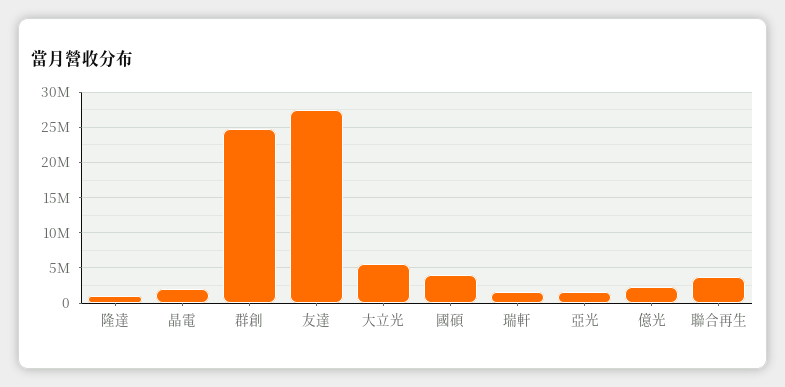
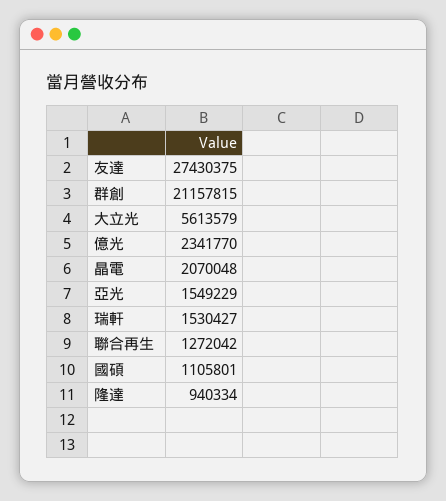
群創: 25000000 -> 21157815
國碩: 4000000 -> 1105801
聯合再生: 4000000 -> 1272042

